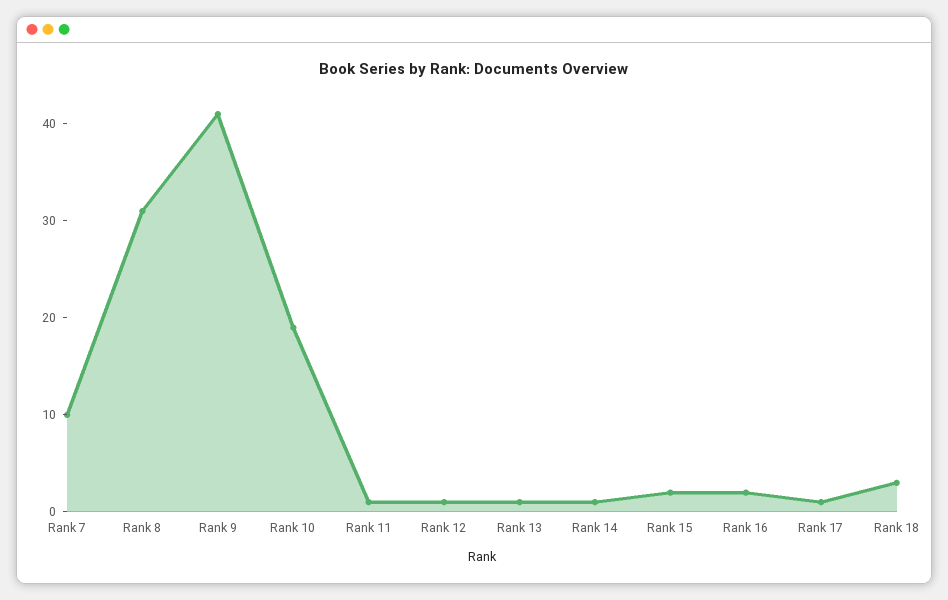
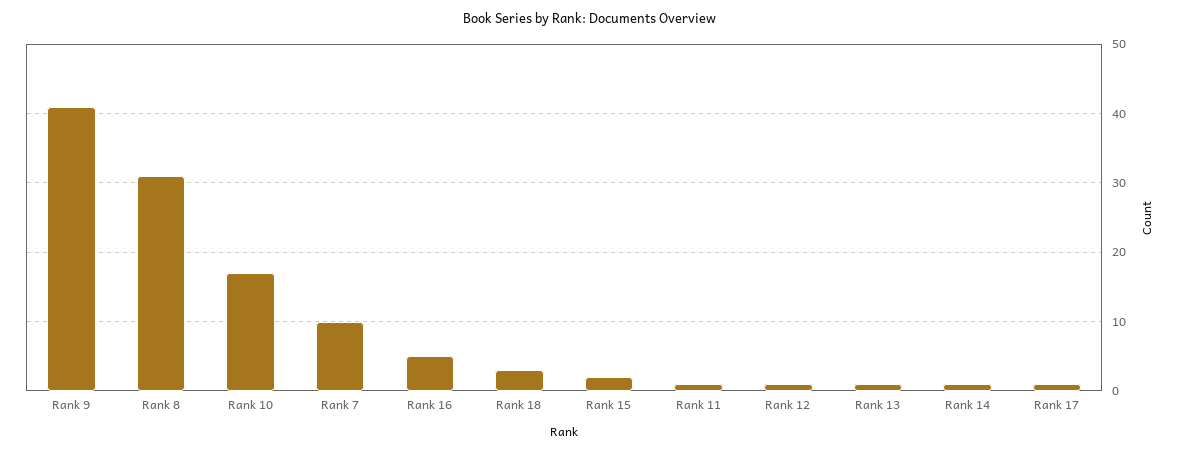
Rank 10: 19 -> 17
Rank 16: 2 -> 5

